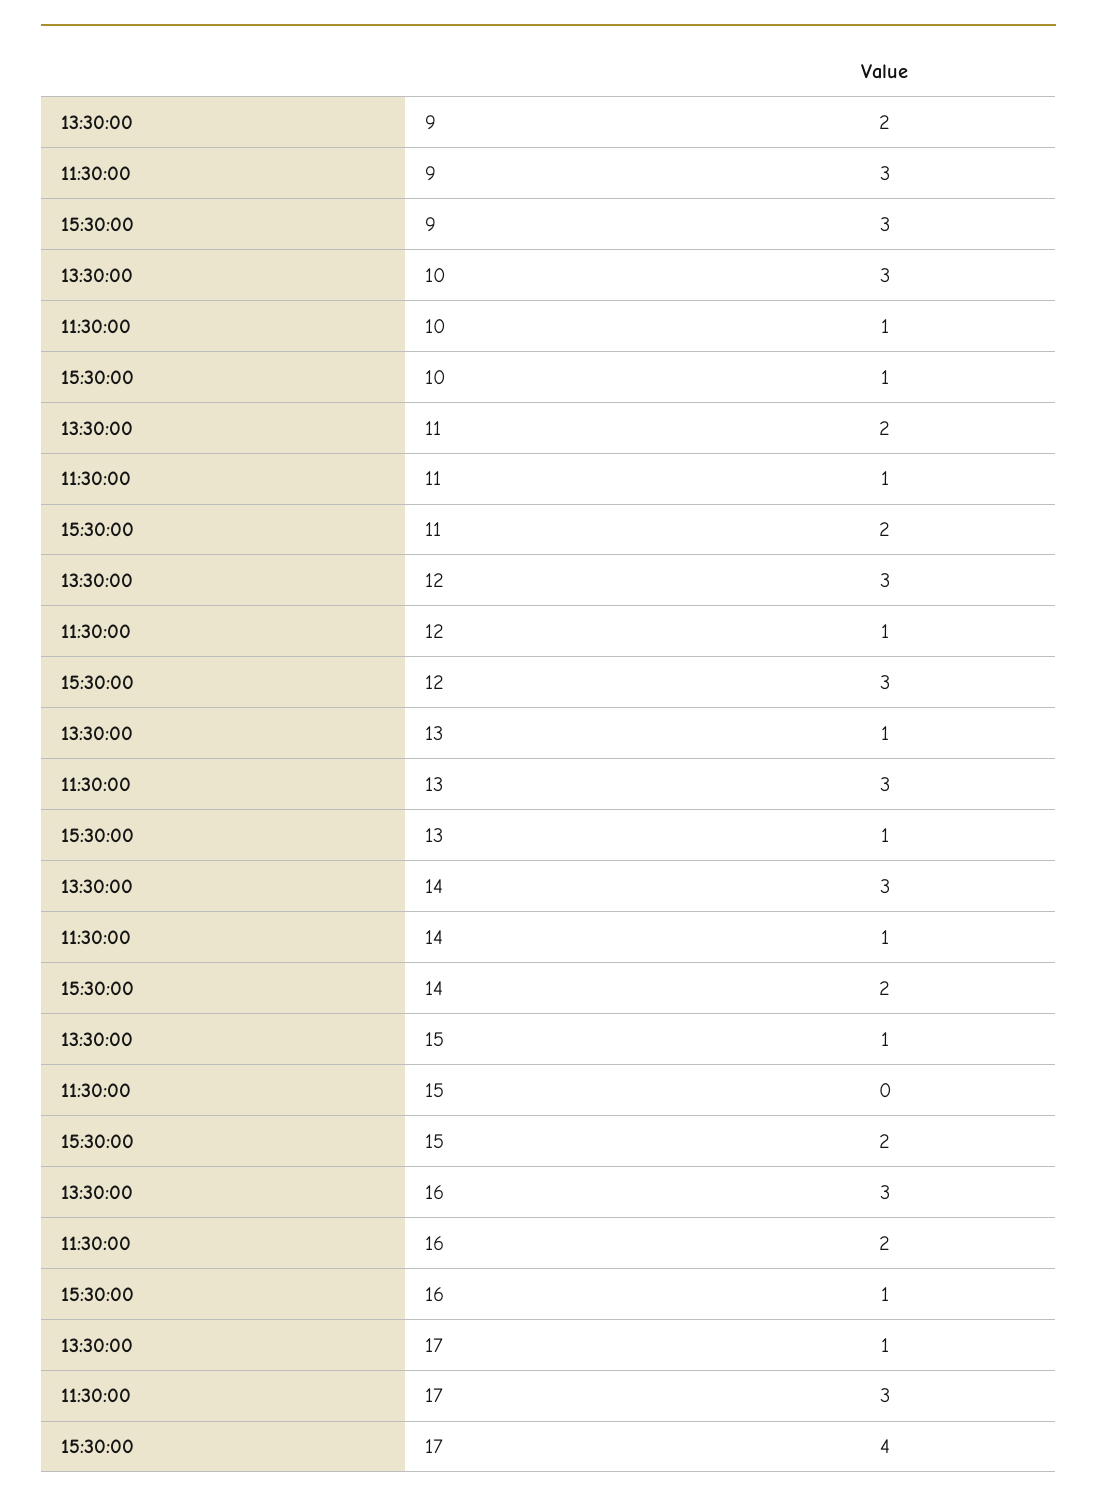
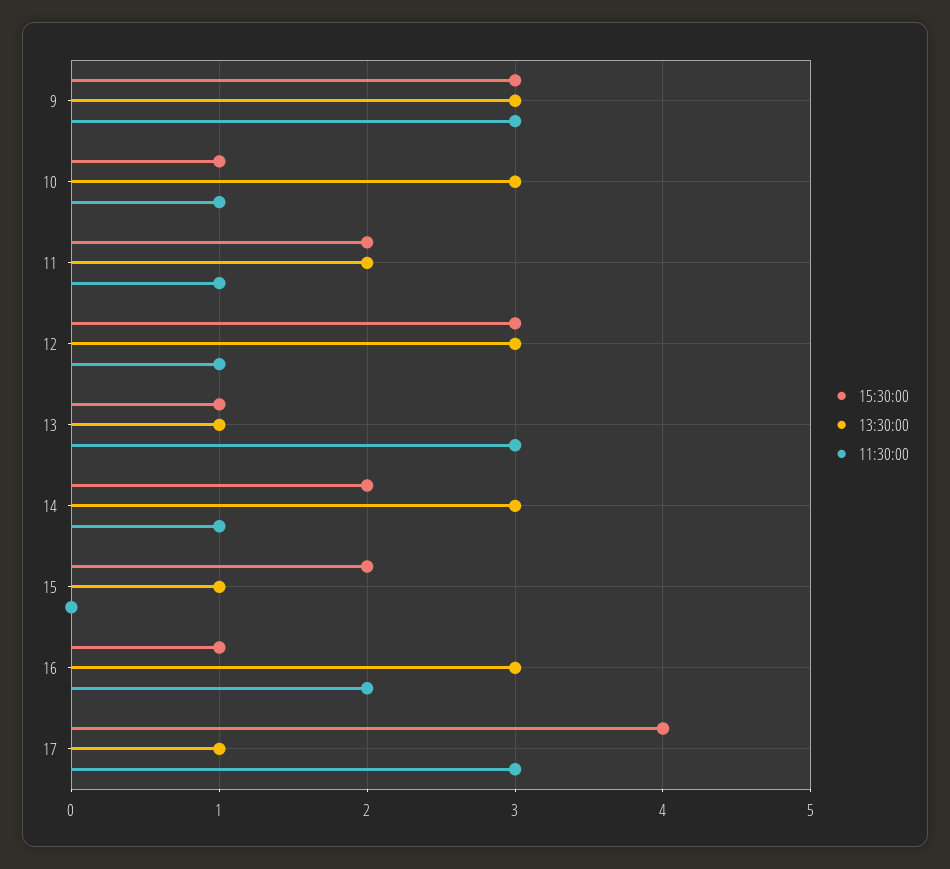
13:30:00, 9: 2 -> 3

